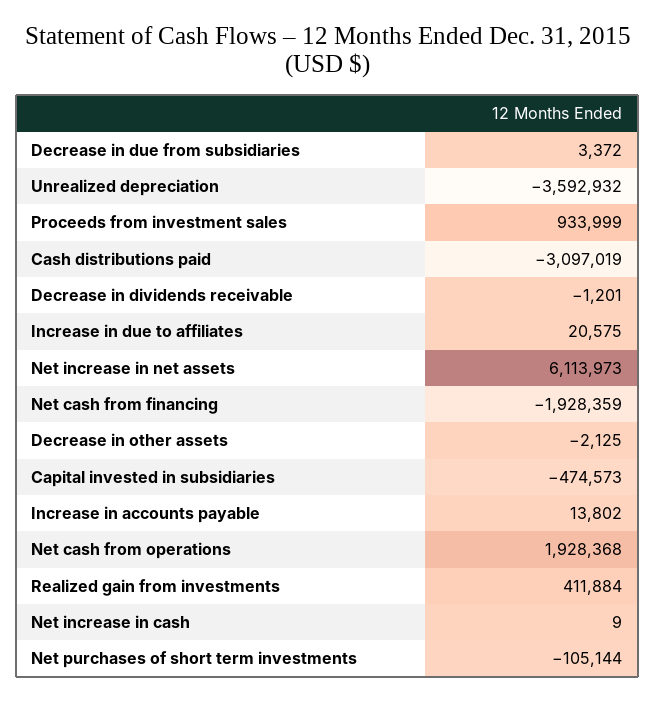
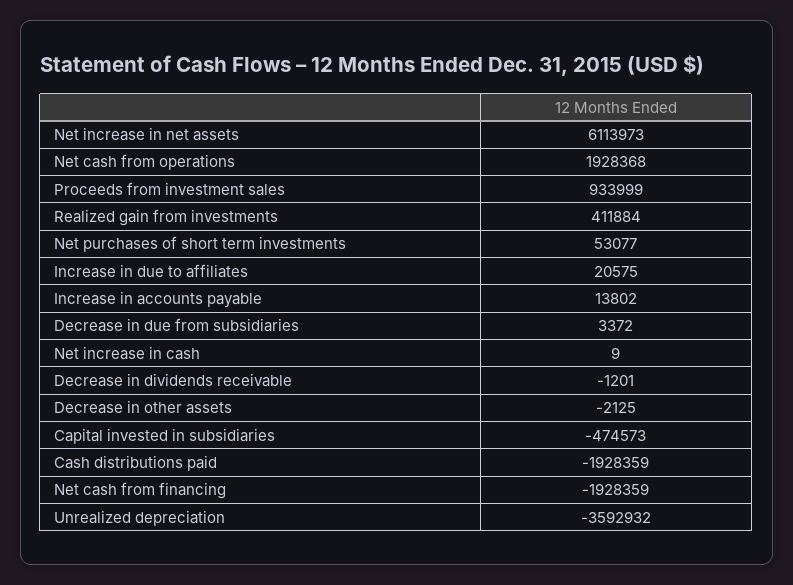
Cash distributions paid: -3097019 -> -1928359
Net purchases of short term investments: -105144 -> 53077

